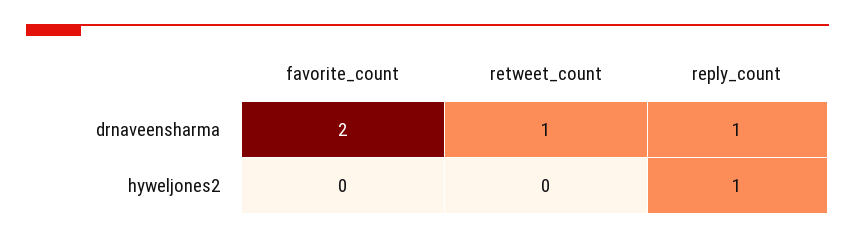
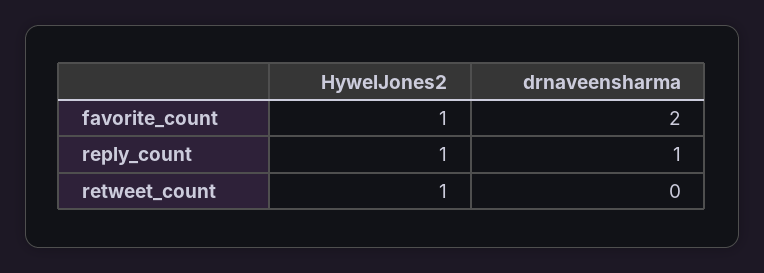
retweet_count, drnaveensharma: 1 -> 0
favorite_count, hyweljones2: 0 -> 1
retweet_count, hyweljones2: 0 -> 1

